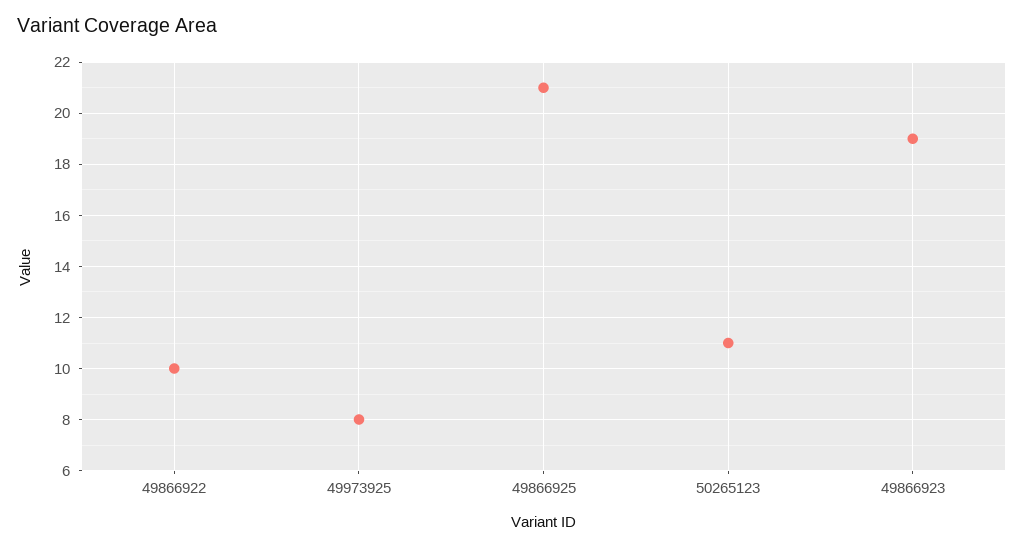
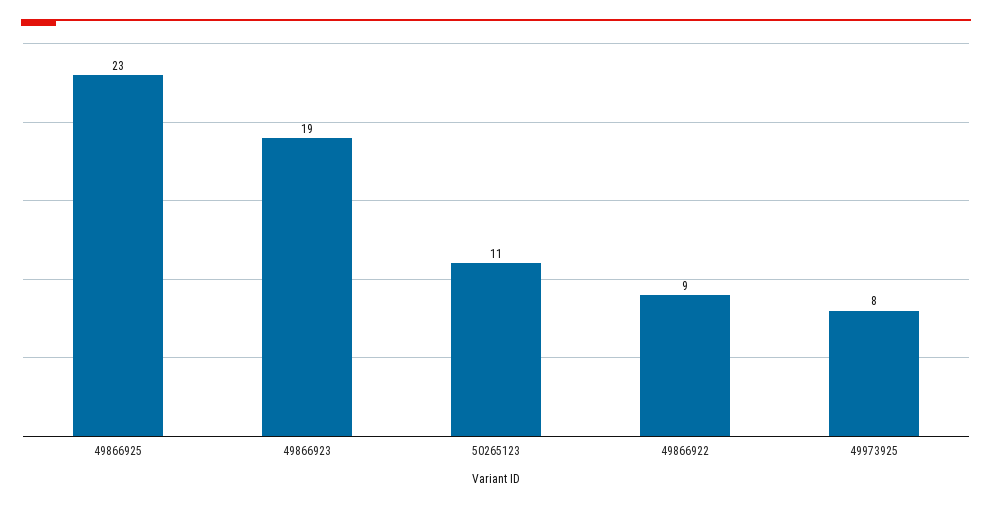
49866922: 10 -> 9
49866925: 21 -> 23

